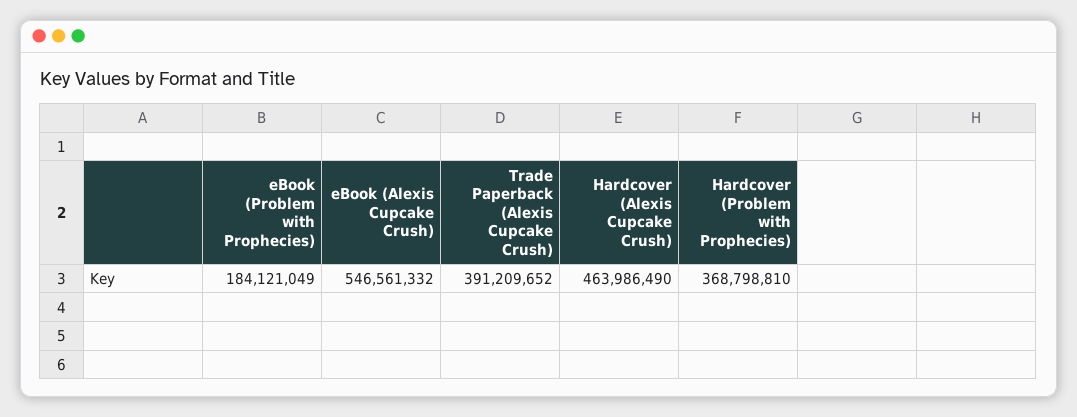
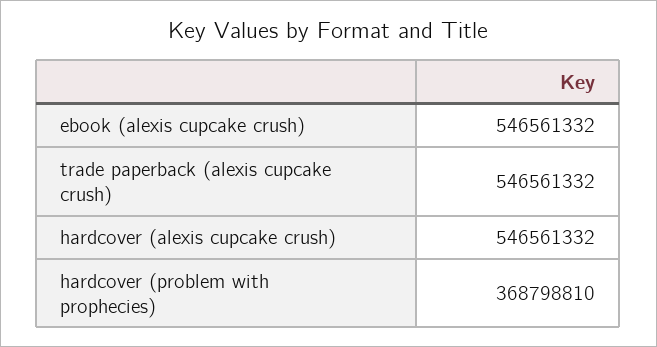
eBook (Problem with Prophecies): 184121049 -> none
Trade Paperback (Alexis Cupcake Crush): 391209652 -> 546561332
Hardcover (Alexis Cupcake Crush): 463986490 -> 546561332

